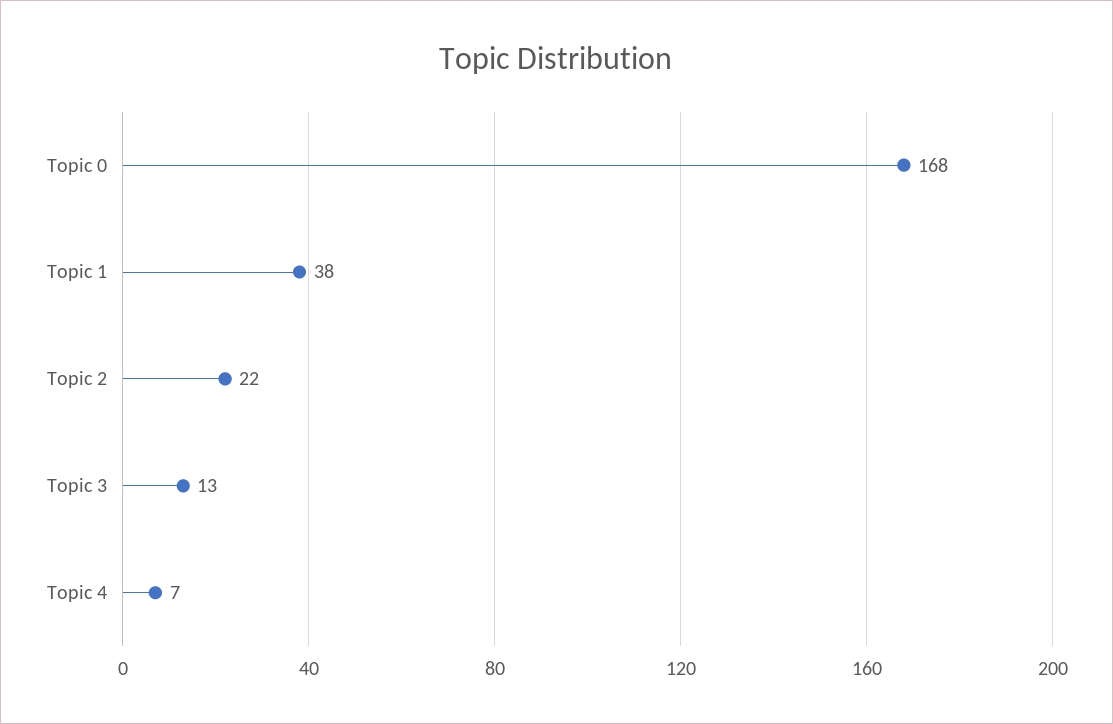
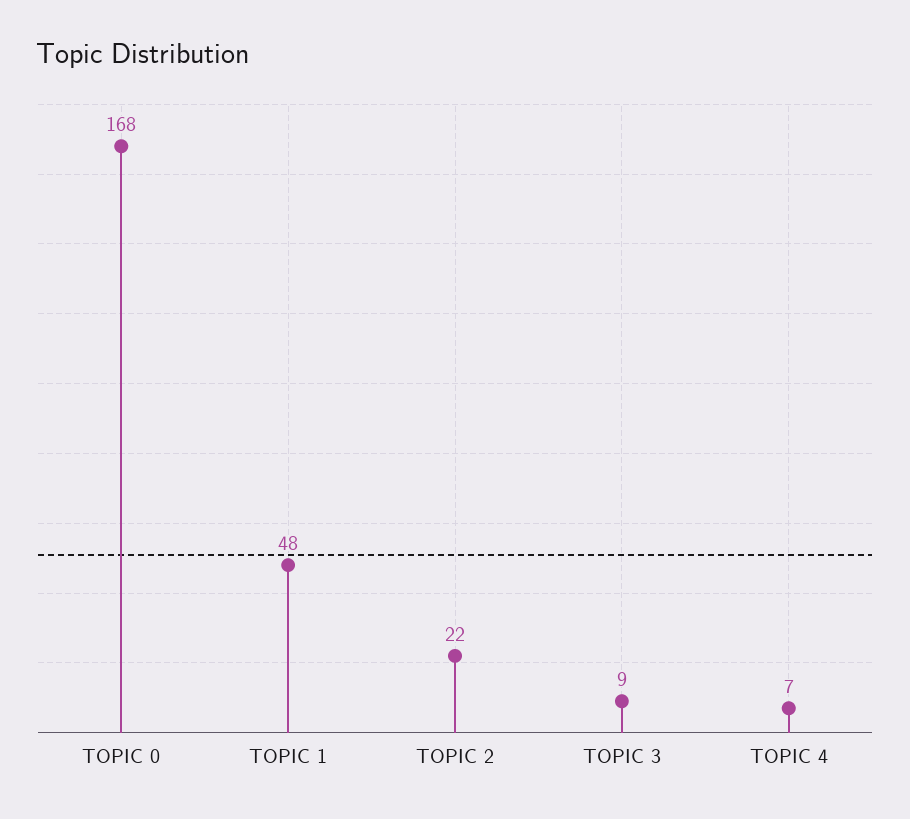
Topic 1: 38 -> 48
Topic 3: 13 -> 9

